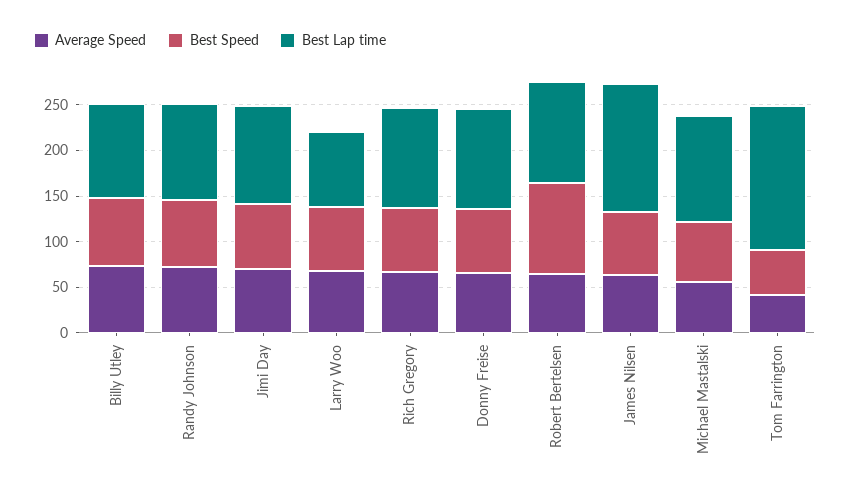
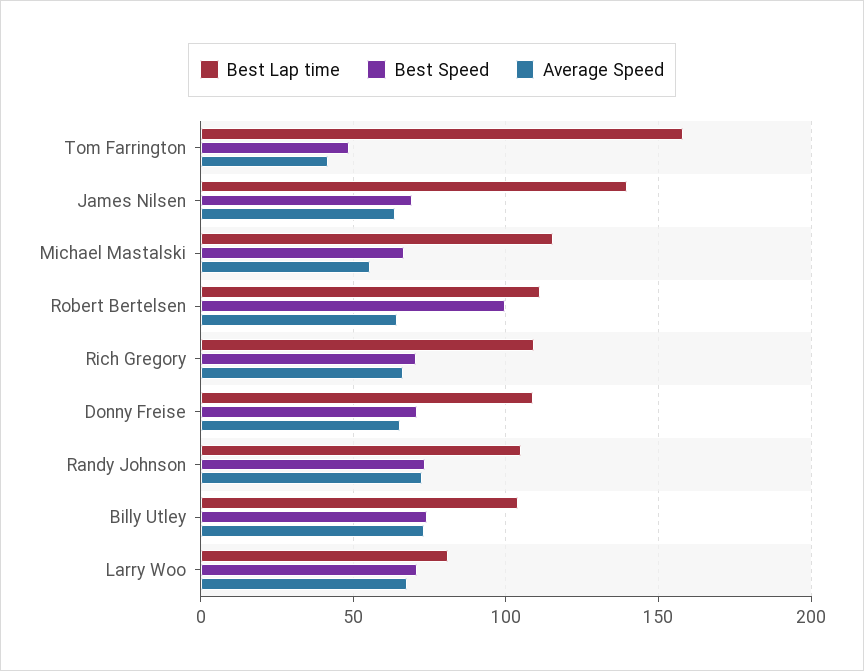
Average Speed, Jimi Day: 70 -> none
Best Speed, Jimi Day: 70 -> none
Best Lap time, Jimi Day: 110 -> none

